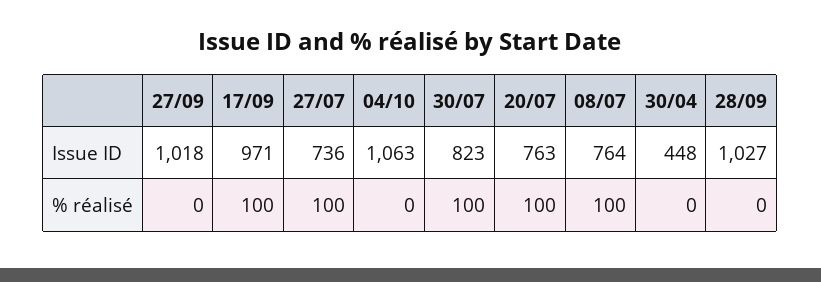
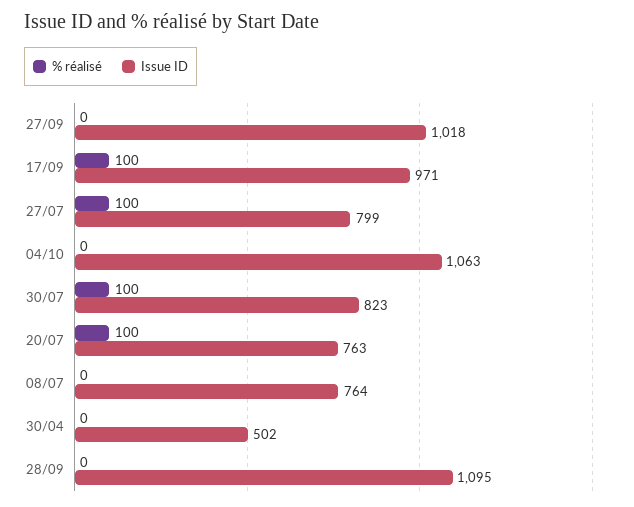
Issue ID, 27/07: 736 -> 799
Issue ID, 30/04: 448 -> 502
Issue ID, 28/09: 1027 -> 1095
% réalisé, 08/07: 100 -> 0

